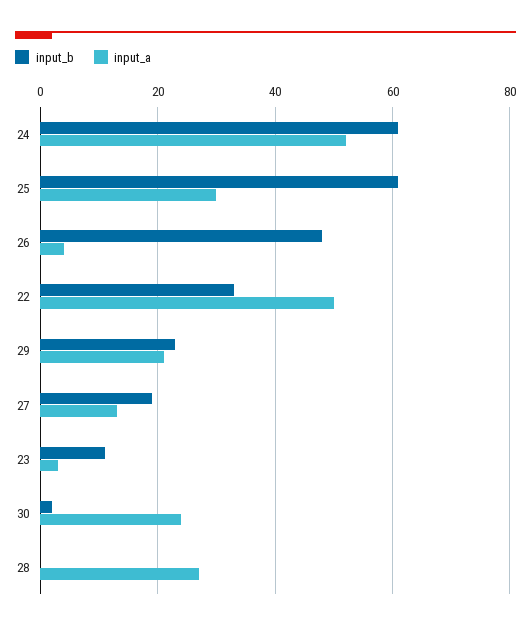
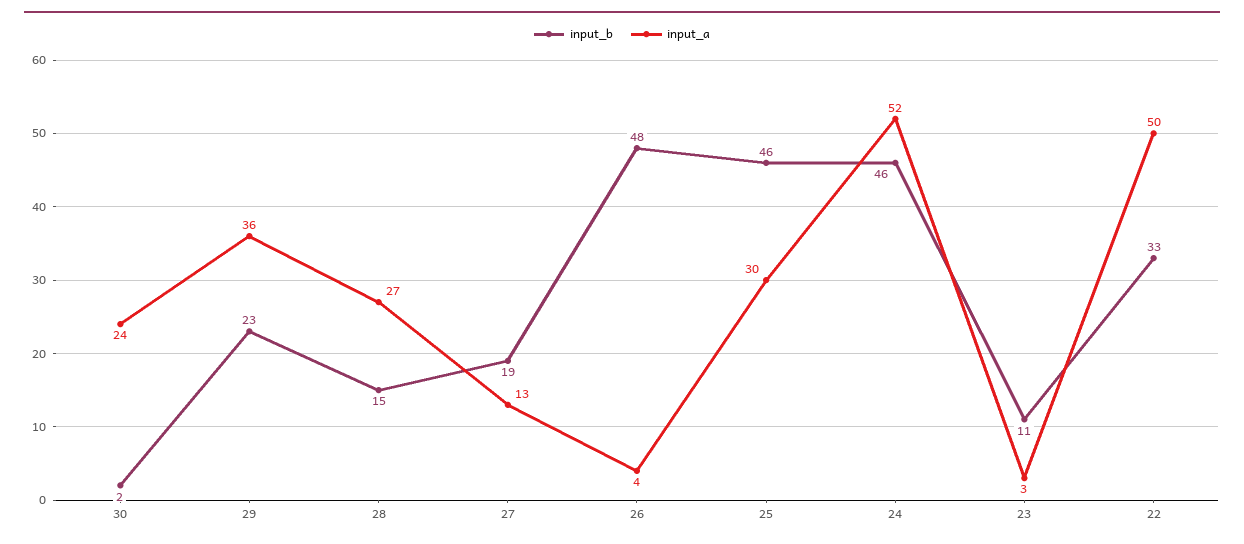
input_b, 24: 60 -> 46
input_b, 25: 60 -> 46
input_a, 29: 20 -> 36
input_b, 28: 0 -> 15

